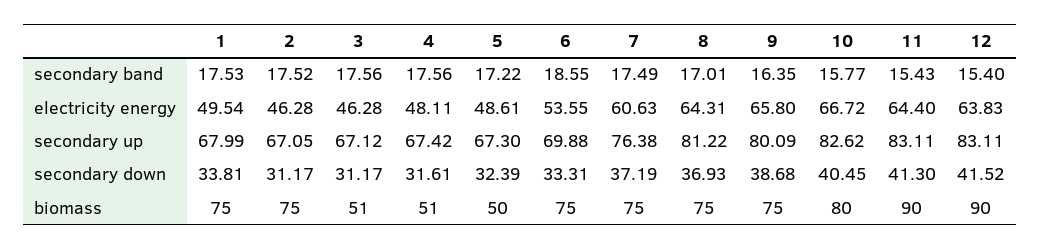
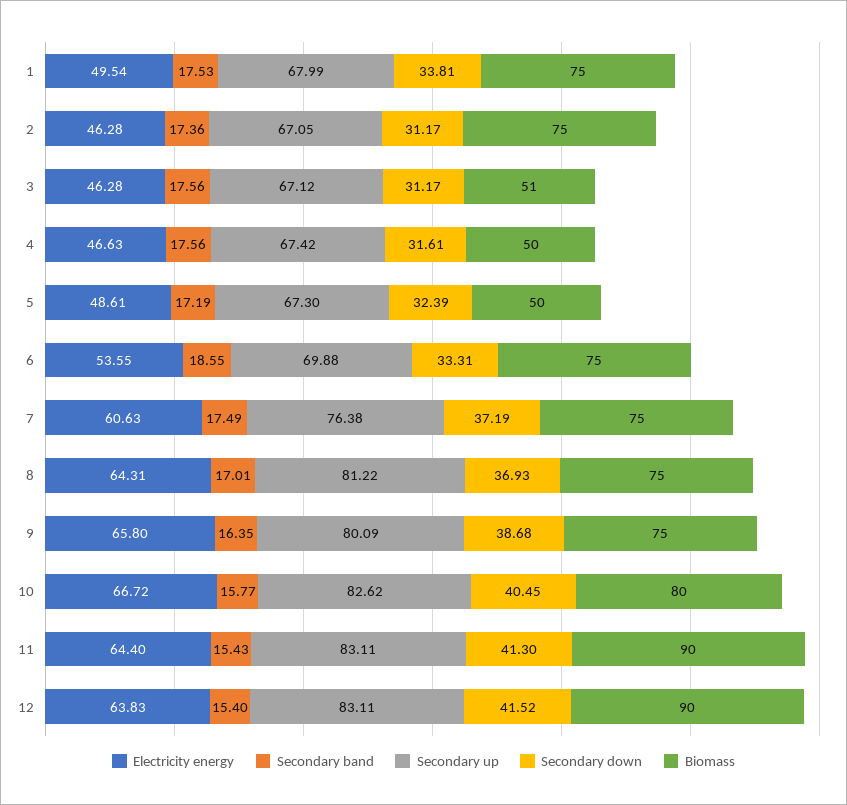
secondary band, 2: 17.52 -> 17.36
secondary band, 5: 17.22 -> 17.19
electricity energy, 4: 48.11 -> 46.63
biomass, 4: 51 -> 50

